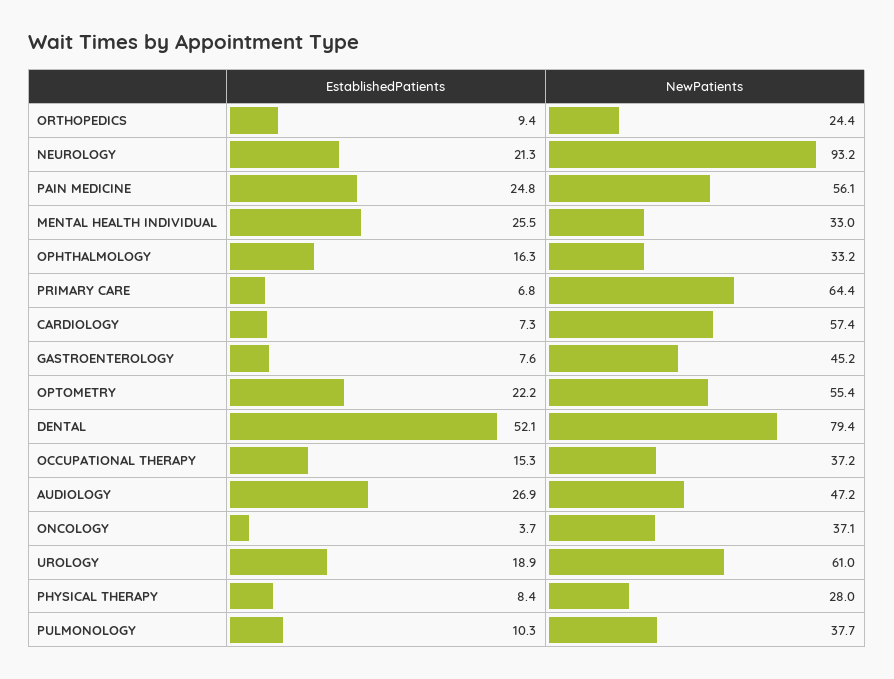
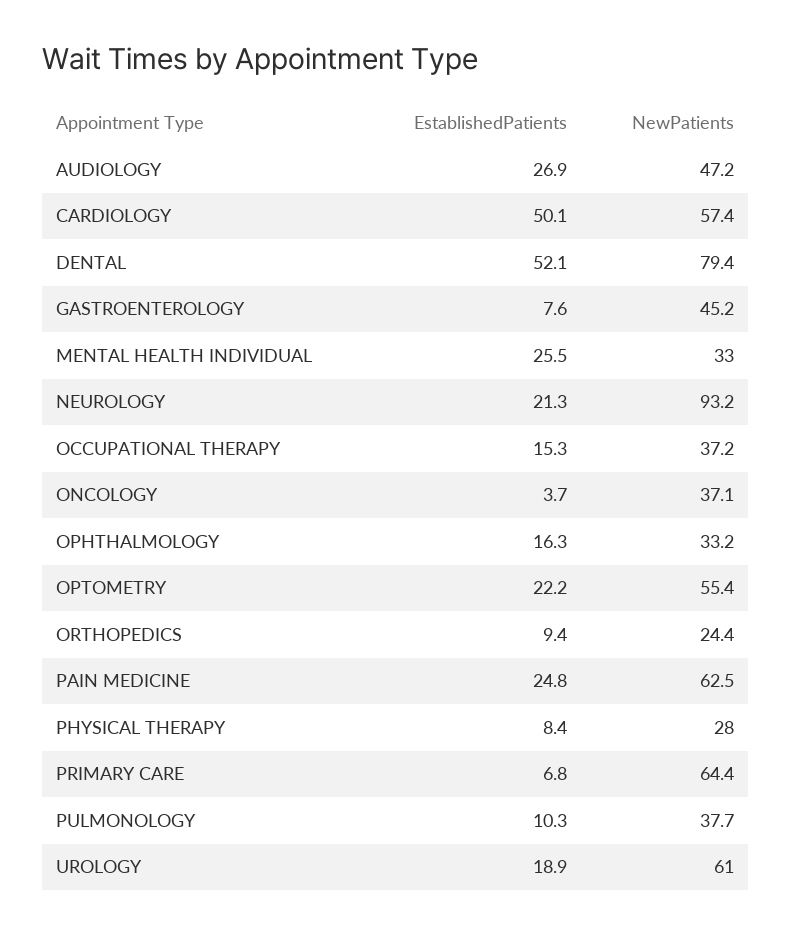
NewPatients, PAIN MEDICINE: 56.1 -> 62.5
EstablishedPatients, CARDIOLOGY: 7.3 -> 50.1

